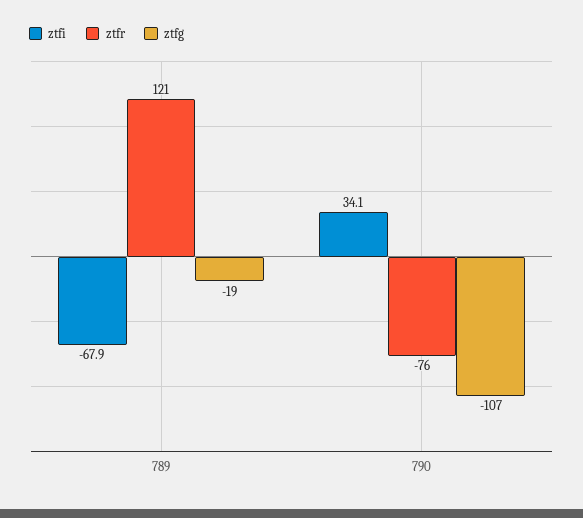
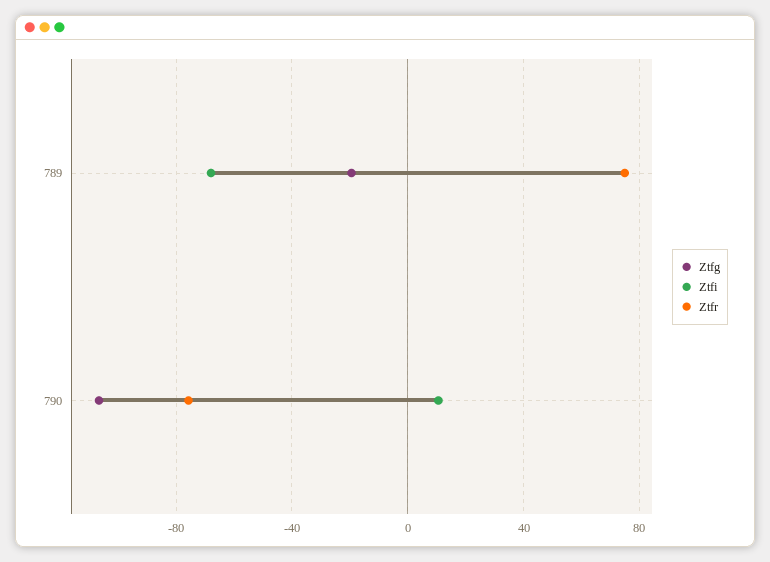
ztfr, 789: 121 -> 75
ztfi, 790: 34.1 -> 10

